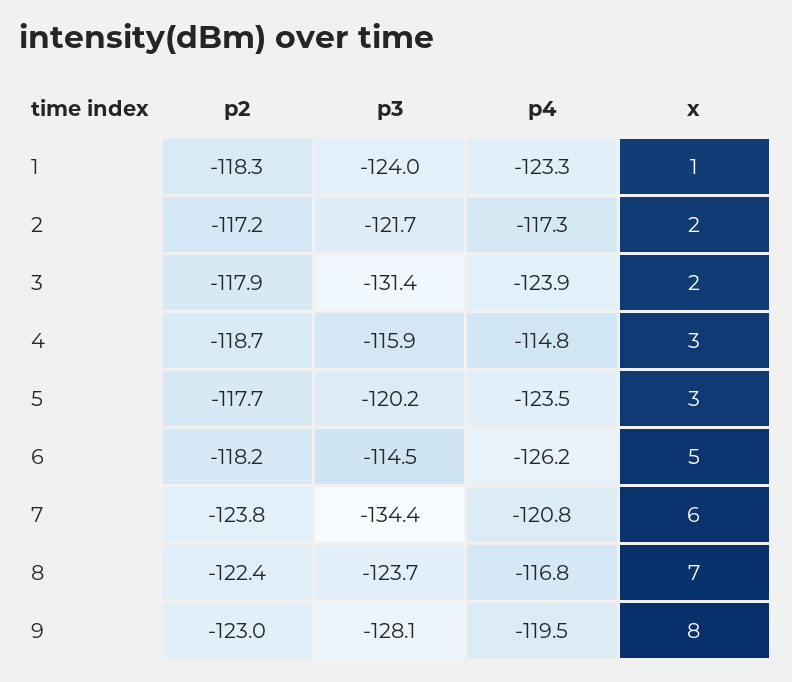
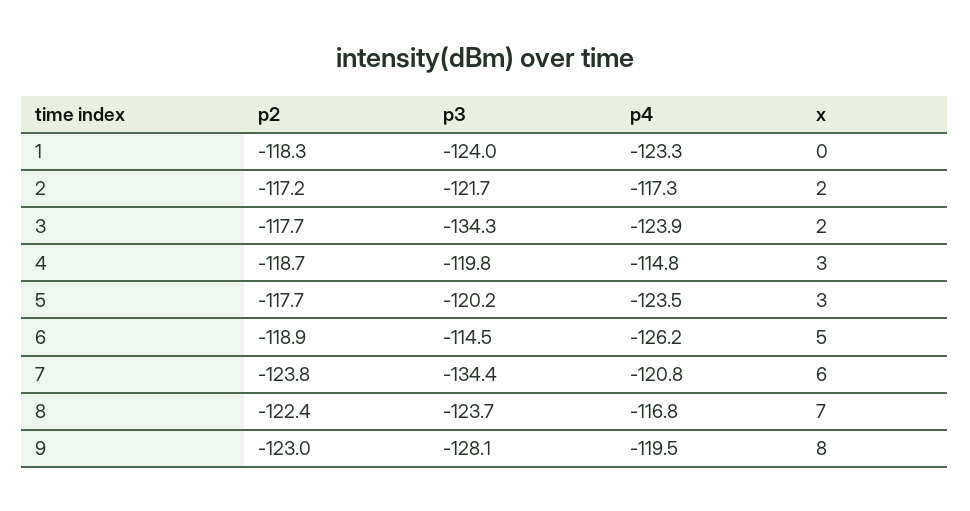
x, 1: 1 -> 0
p2, 3: -117.9 -> -117.7
p3, 3: -131.4 -> -134.3
p3, 4: -115.9 -> -119.8
p2, 6: -118.2 -> -118.9

